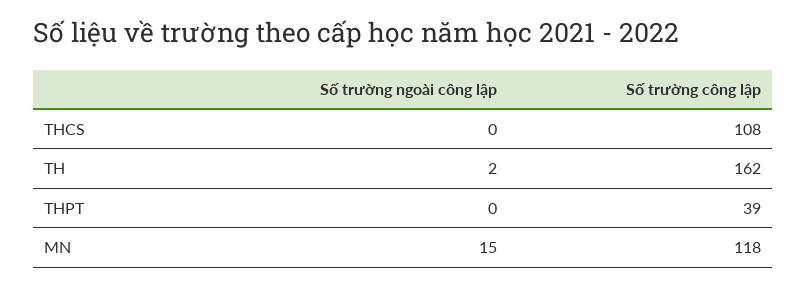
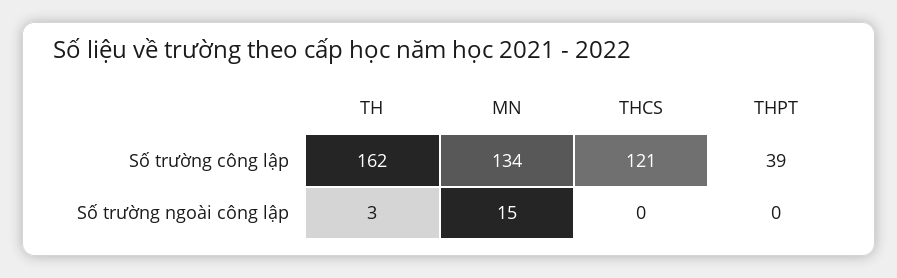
Số trường công lập, THCS: 108 -> 121
Số trường ngoài công lập, TH: 2 -> 3
Số trường công lập, MN: 118 -> 134

